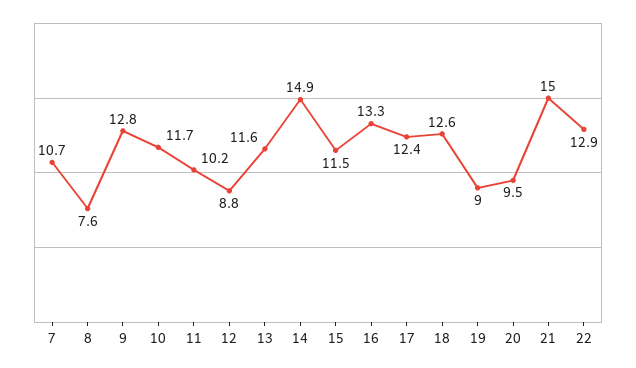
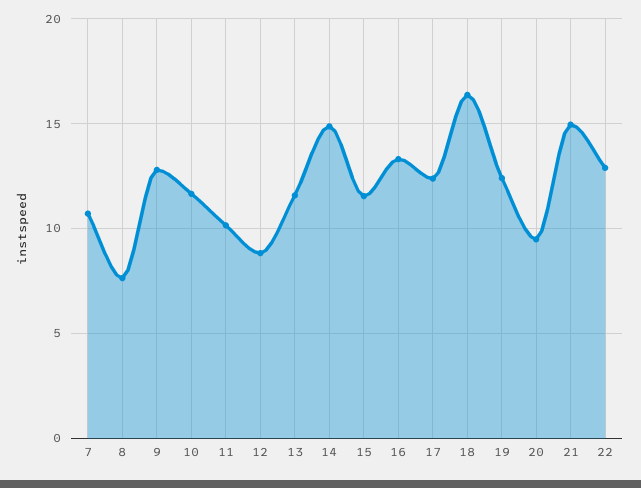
18: 12.6 -> 16.5
19: 9 -> 12.5

